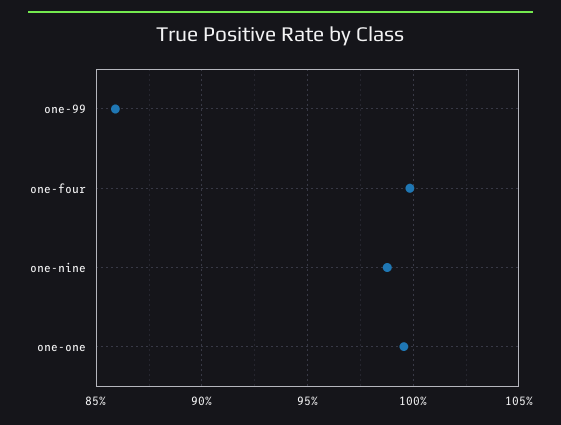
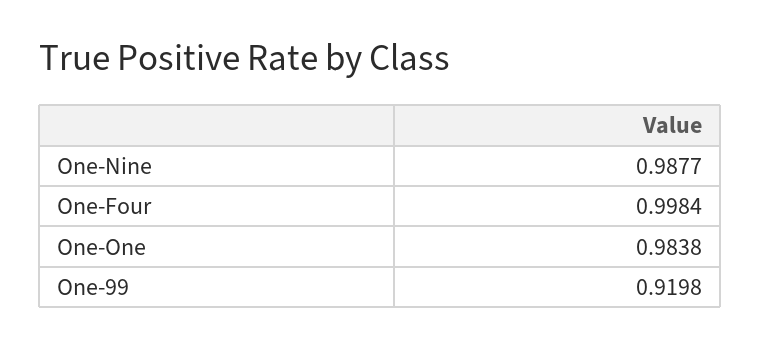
one-99: 0.86 -> 0.9198
one-one: 0.995 -> 0.9838

